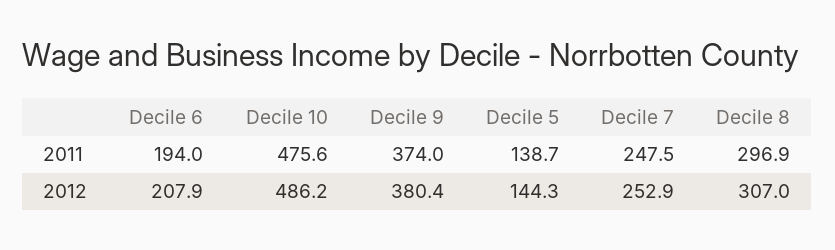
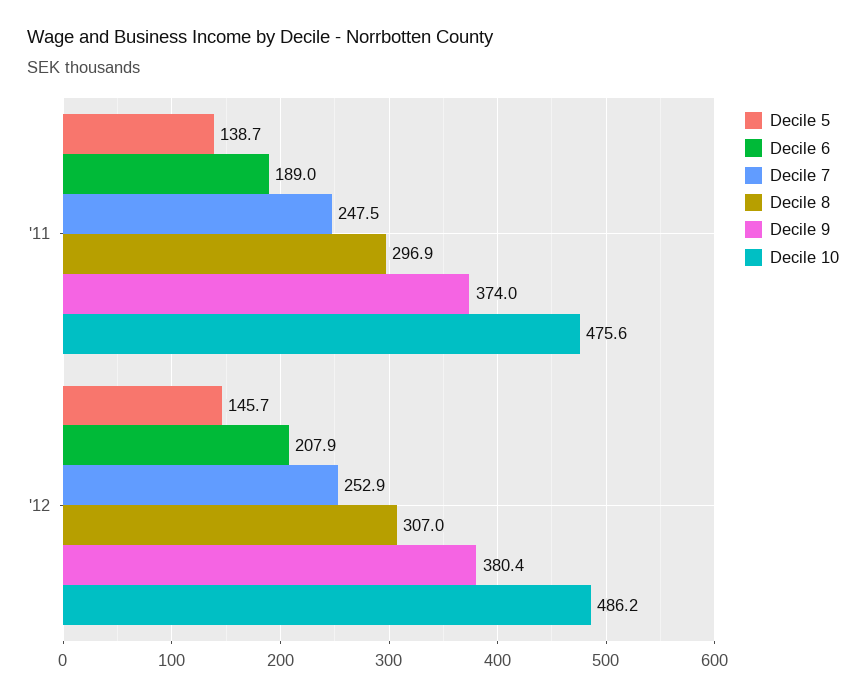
Decile 6, 2011: 194 -> 189
Decile 5, 2012: 144.3 -> 145.7

